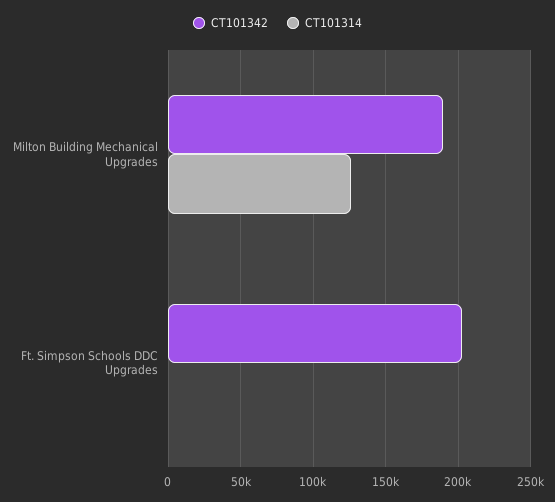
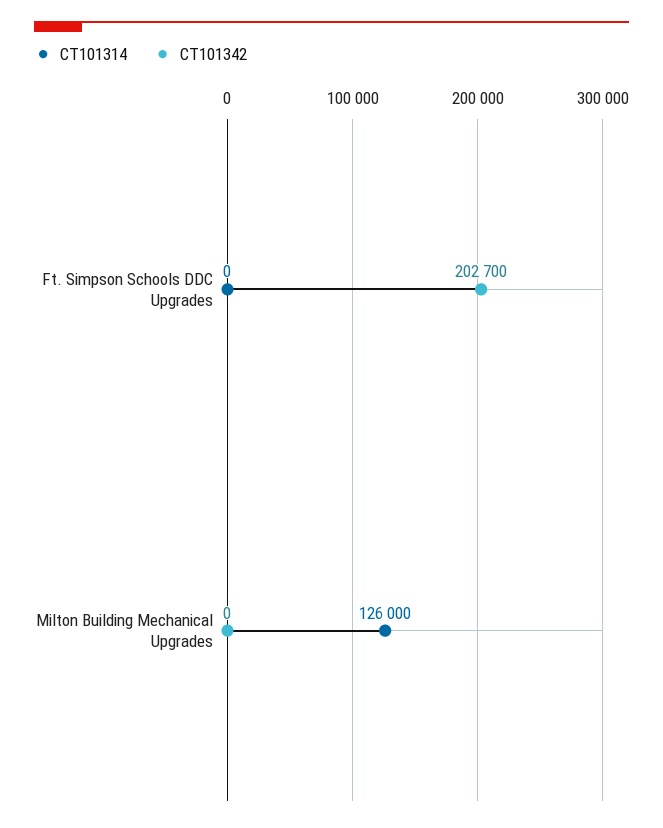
CT101342, Milton Building Mechanical Upgrades: 190000 -> 0

